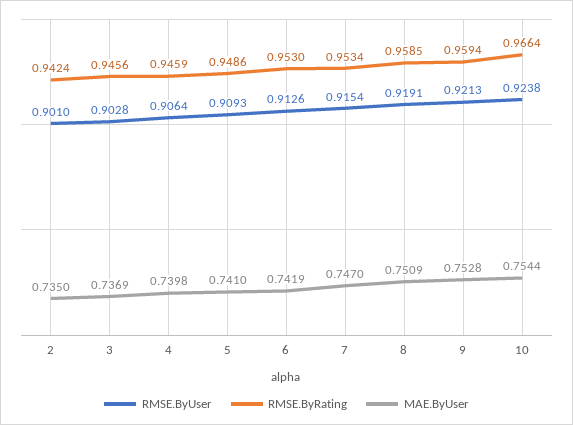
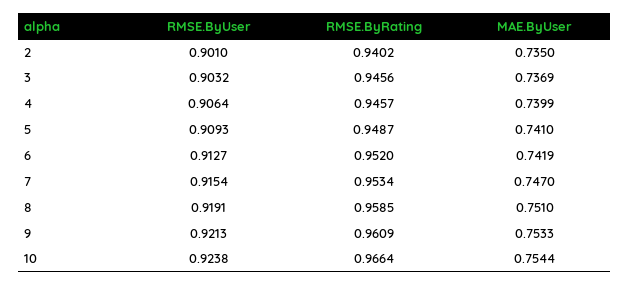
RMSE.ByRating, 2: 0.9424 -> 0.9402
RMSE.ByUser, 3: 0.9028 -> 0.9032
RMSE.ByRating, 4: 0.9459 -> 0.9457
MAE.ByUser, 4: 0.7398 -> 0.7399
RMSE.ByRating, 5: 0.9486 -> 0.9487
RMSE.ByUser, 6: 0.9126 -> 0.9127
RMSE.ByRating, 6: 0.953 -> 0.952
MAE.ByUser, 8: 0.7509 -> 0.751
RMSE.ByRating, 9: 0.9594 -> 0.9609
MAE.ByUser, 9: 0.7528 -> 0.7533

